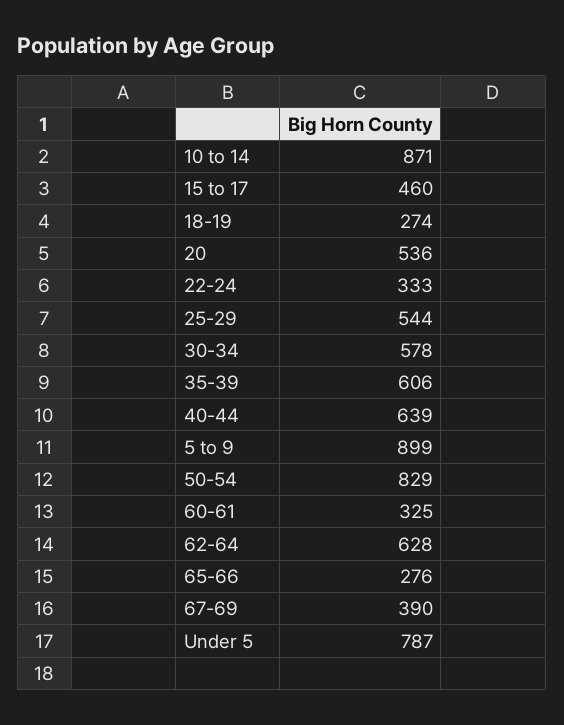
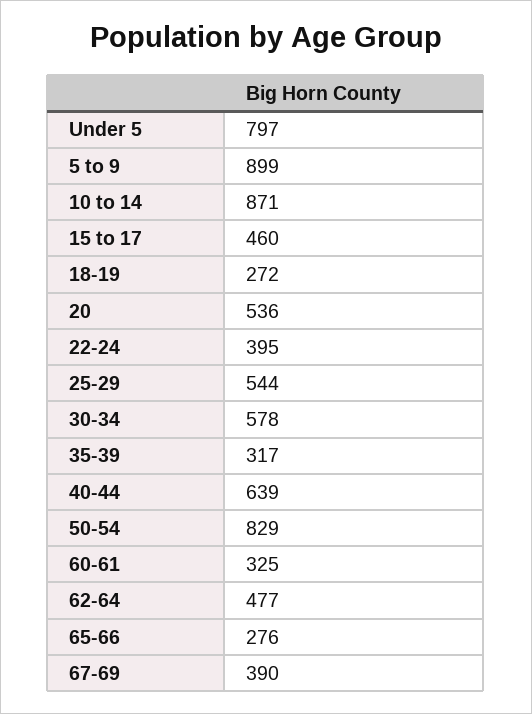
18-19: 274 -> 272
22-24: 333 -> 395
35-39: 606 -> 317
62-64: 628 -> 477
Under 5: 787 -> 797

